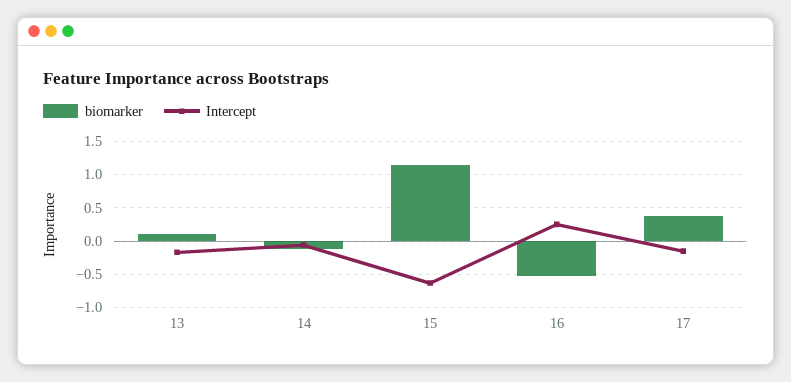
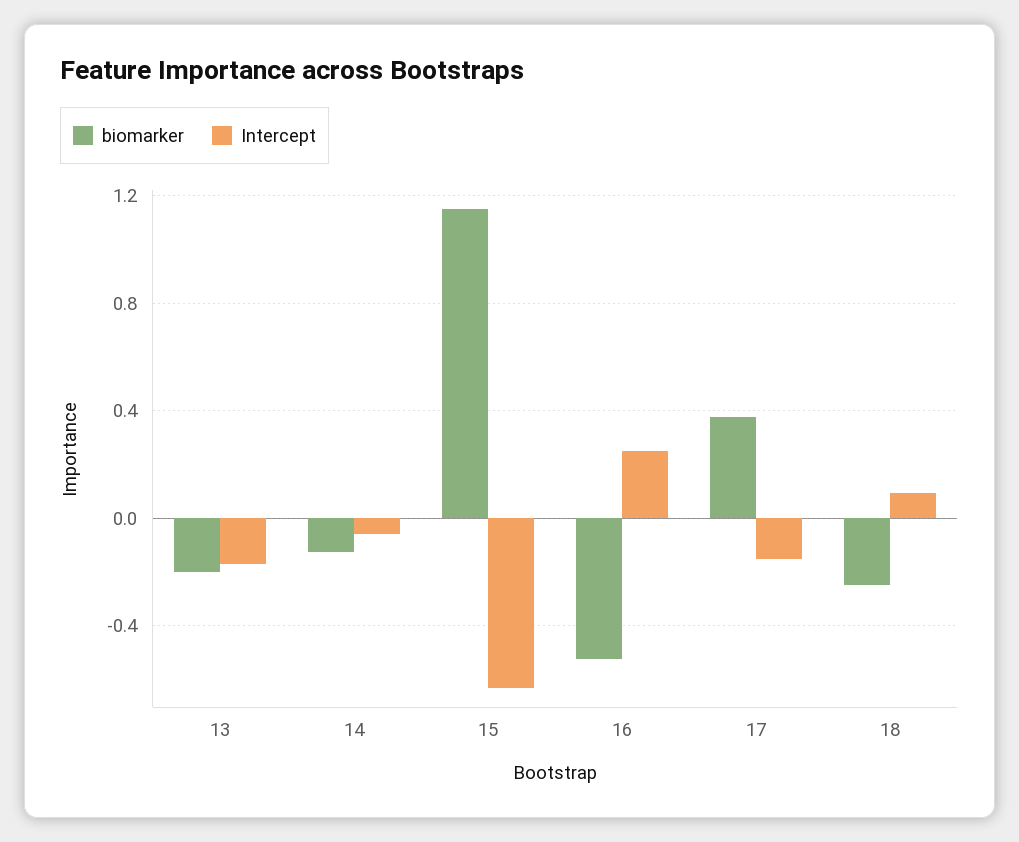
biomarker, 13: 0.1 -> -0.2
biomarker, 18: none -> -0.25
Intercept, 18: none -> 0.1

